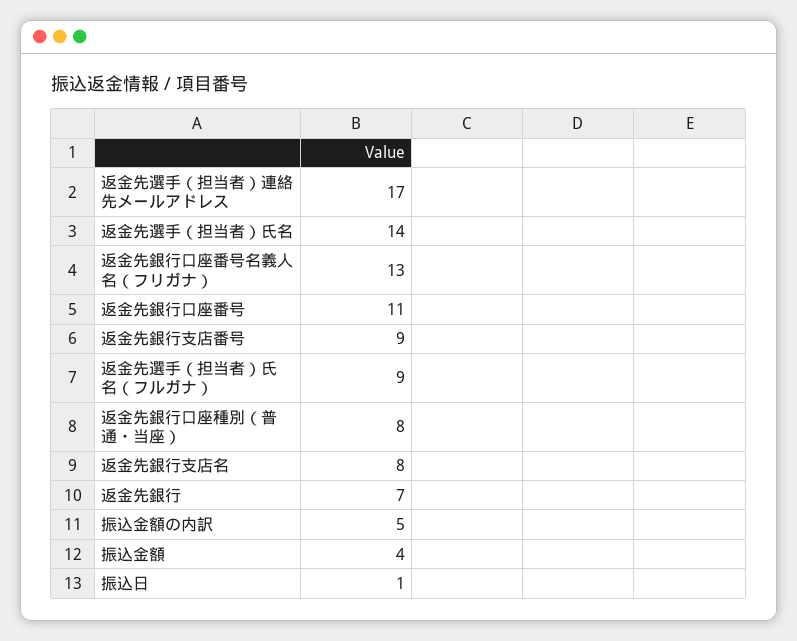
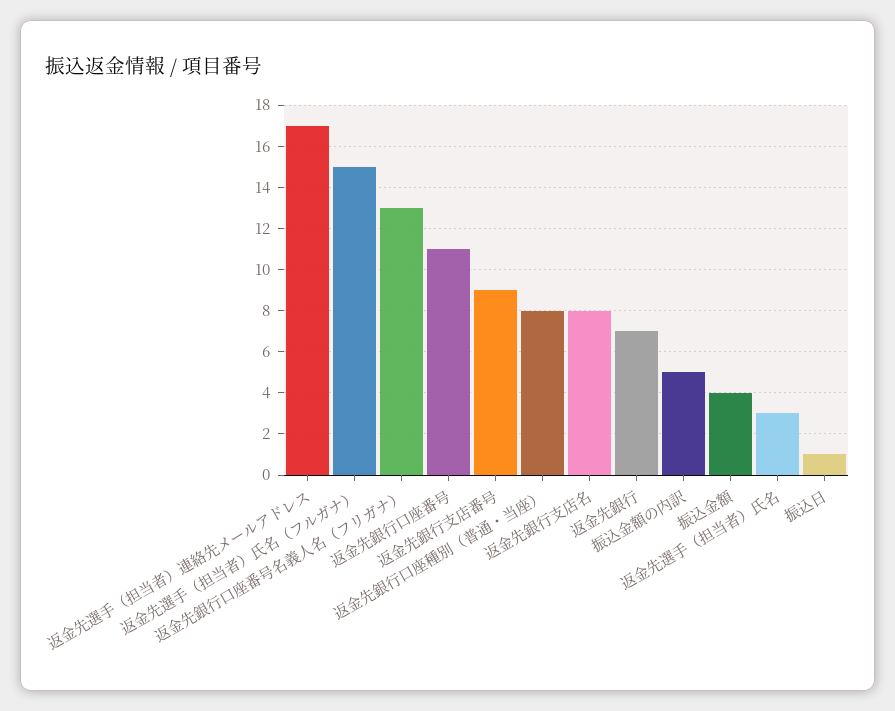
返金先選手（担当者）氏名: 14 -> 3
返金先選手（担当者）氏名（フルガナ）: 9 -> 15

